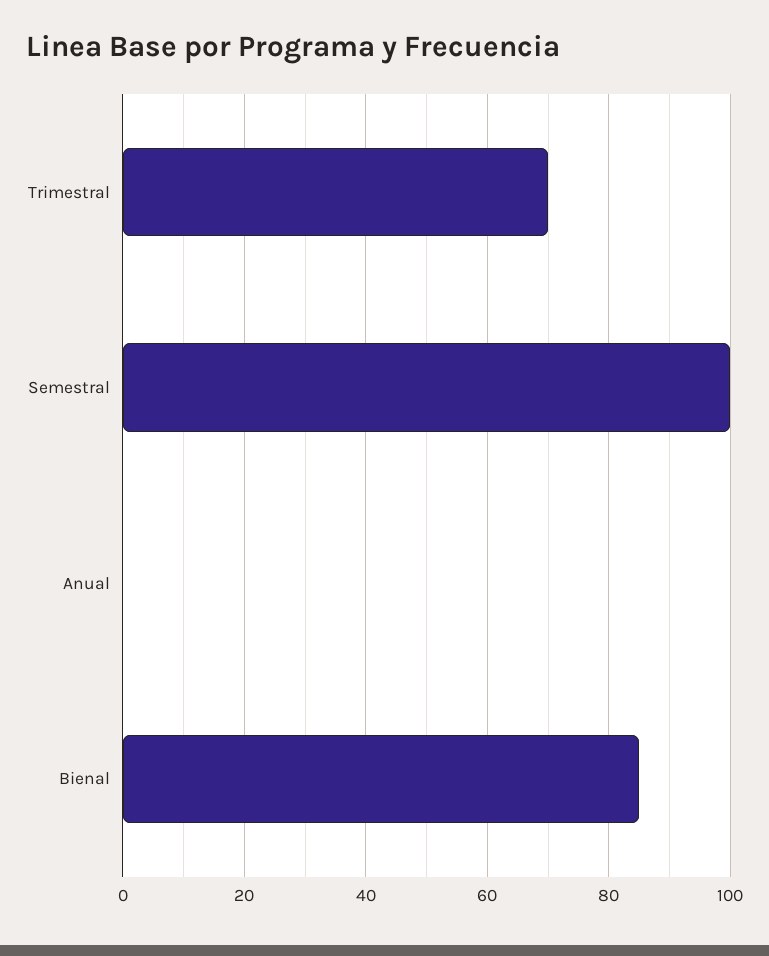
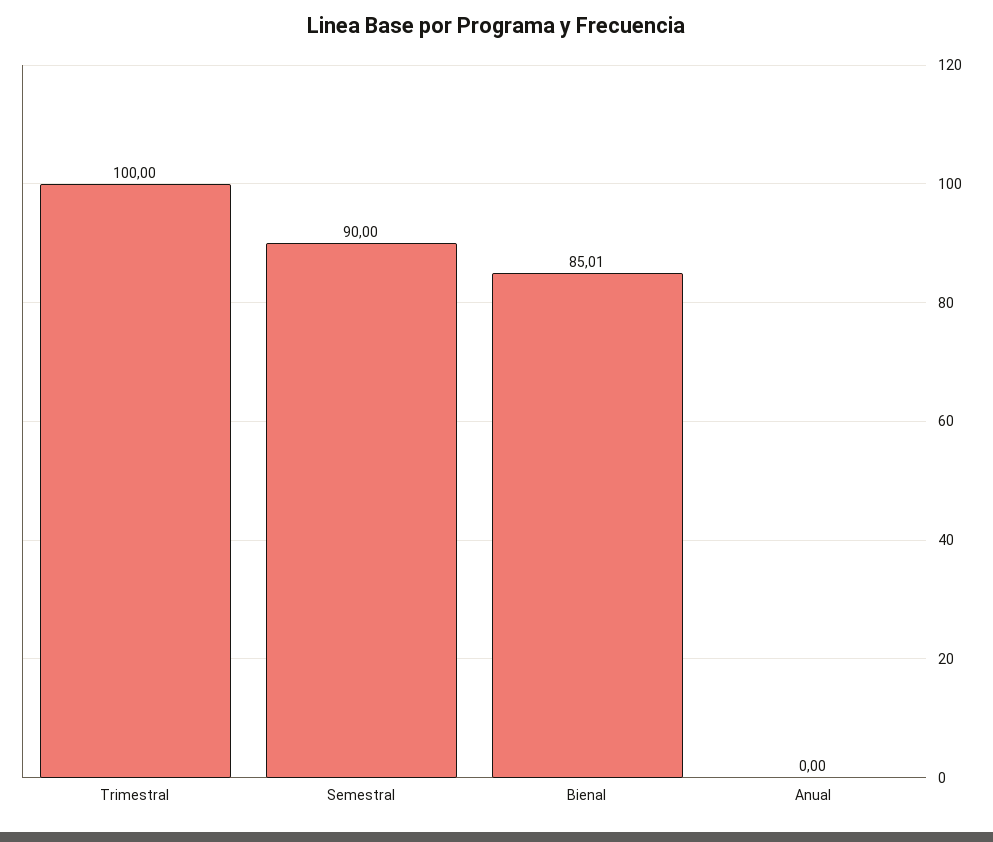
Trimestral: 70 -> 100
Semestral: 100 -> 90

